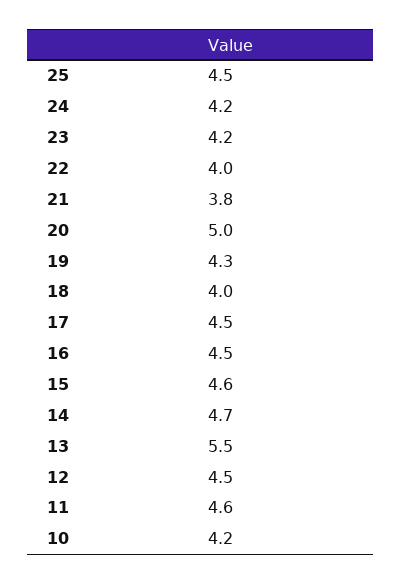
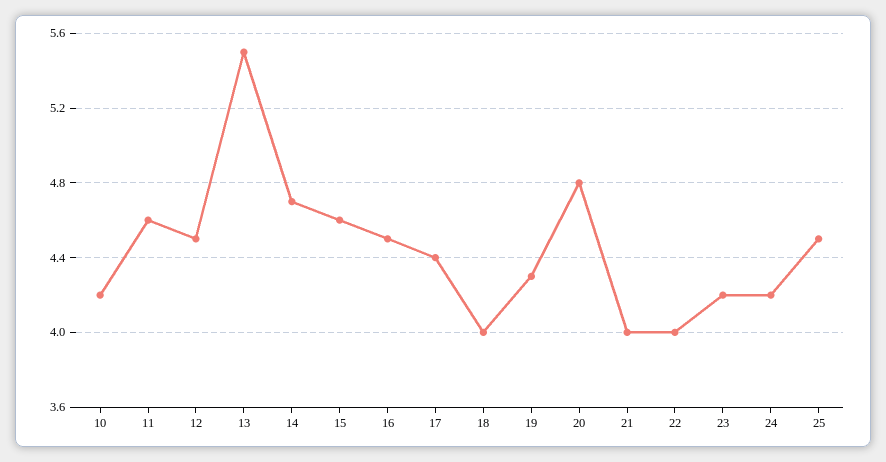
21: 3.8 -> 4
20: 5 -> 4.8
17: 4.5 -> 4.4

